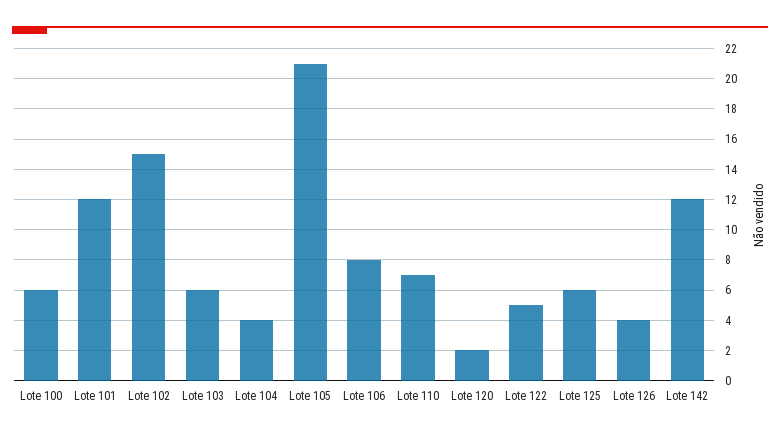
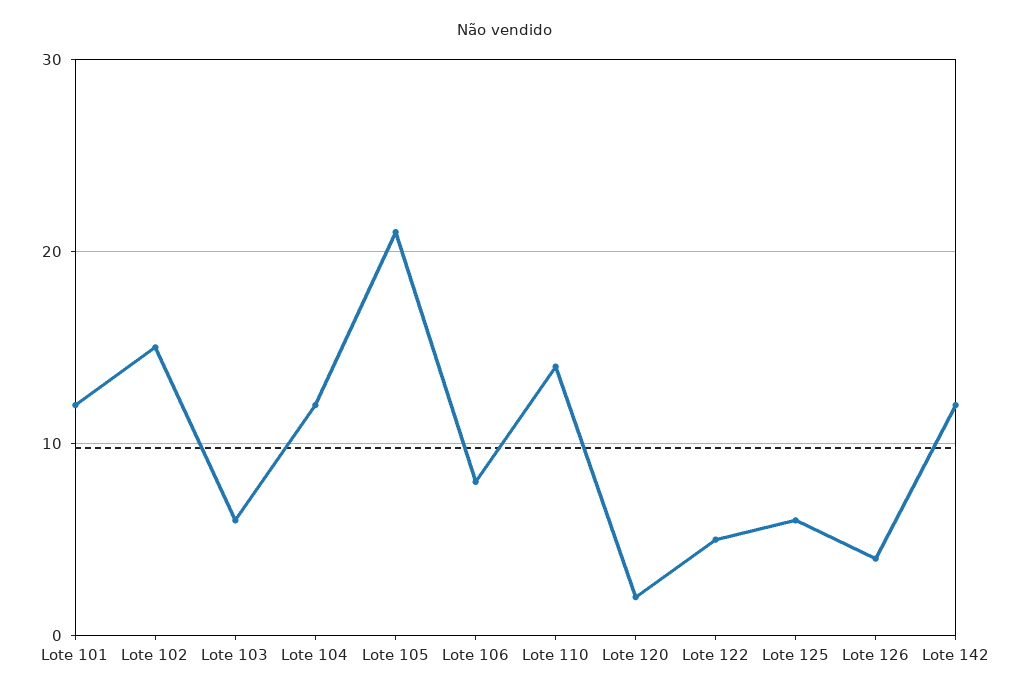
Lote 100: 6 -> none
Lote 104: 4 -> 12
Lote 110: 7 -> 14

